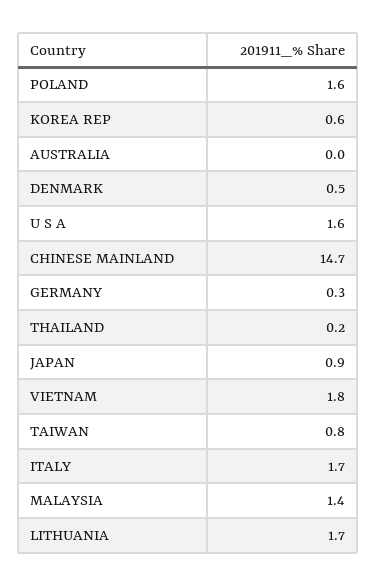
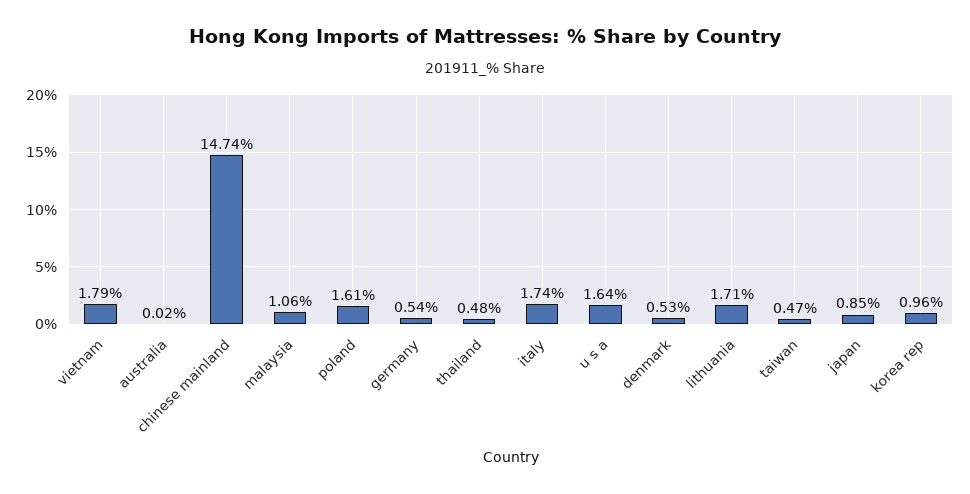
KOREA REP: 0.6 -> 0.96
GERMANY: 0.3 -> 0.54
THAILAND: 0.2 -> 0.48
TAIWAN: 0.8 -> 0.47
MALAYSIA: 1.4 -> 1.06

